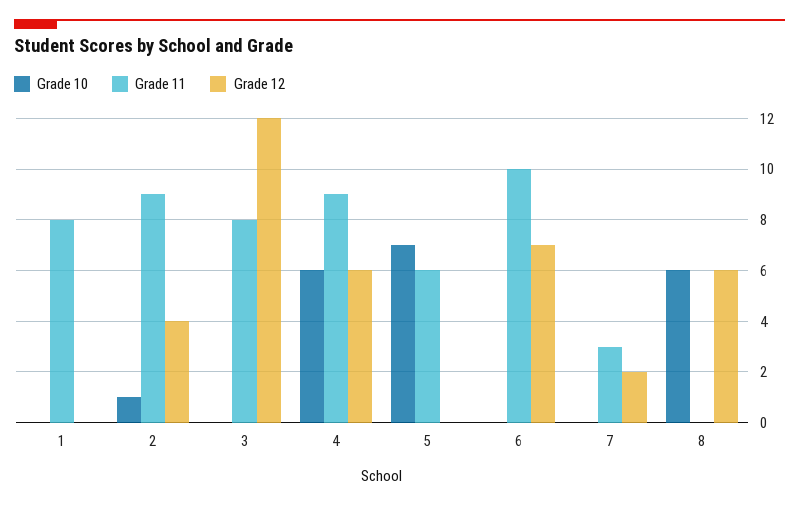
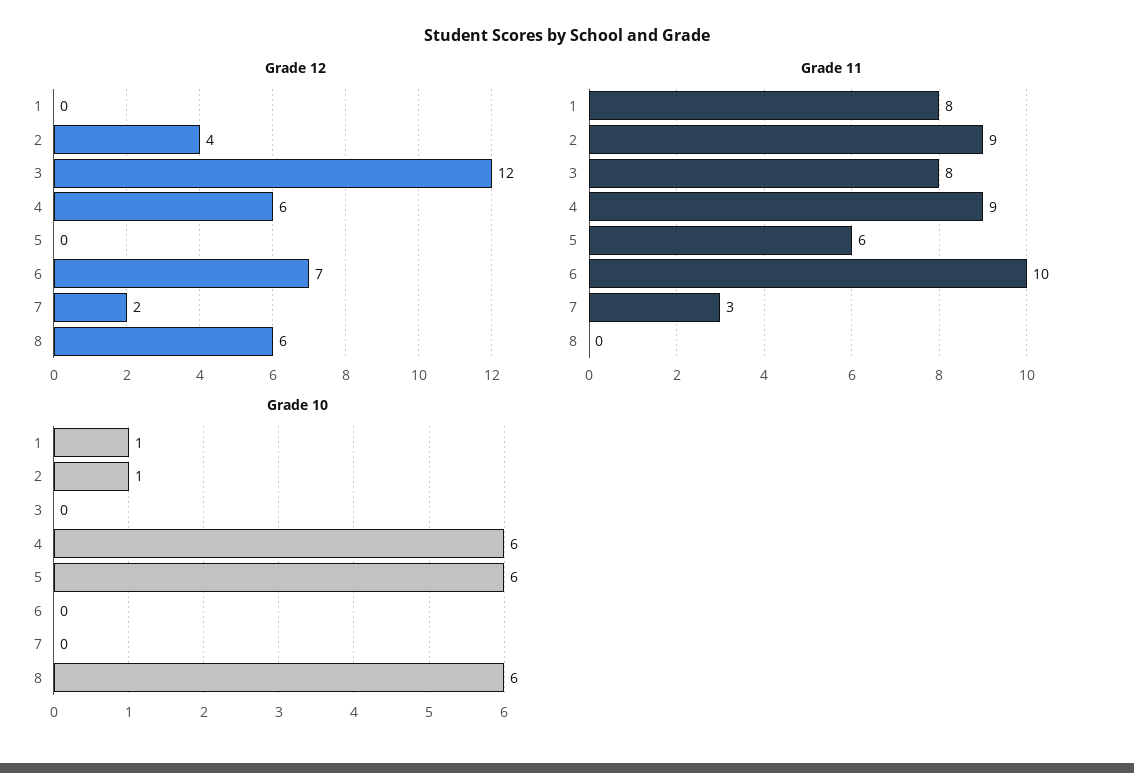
Grade 10, 1: 0 -> 1
Grade 10, 5: 7 -> 6

